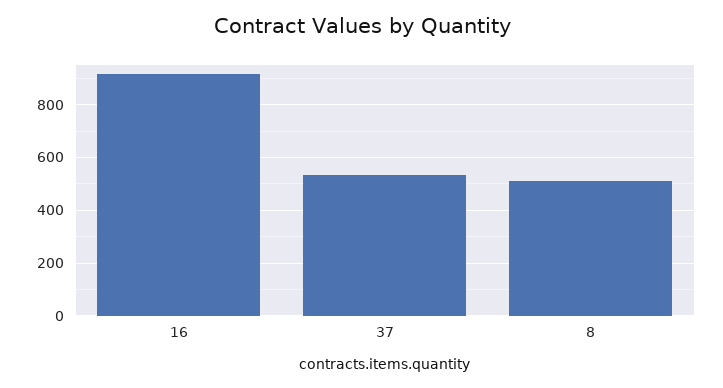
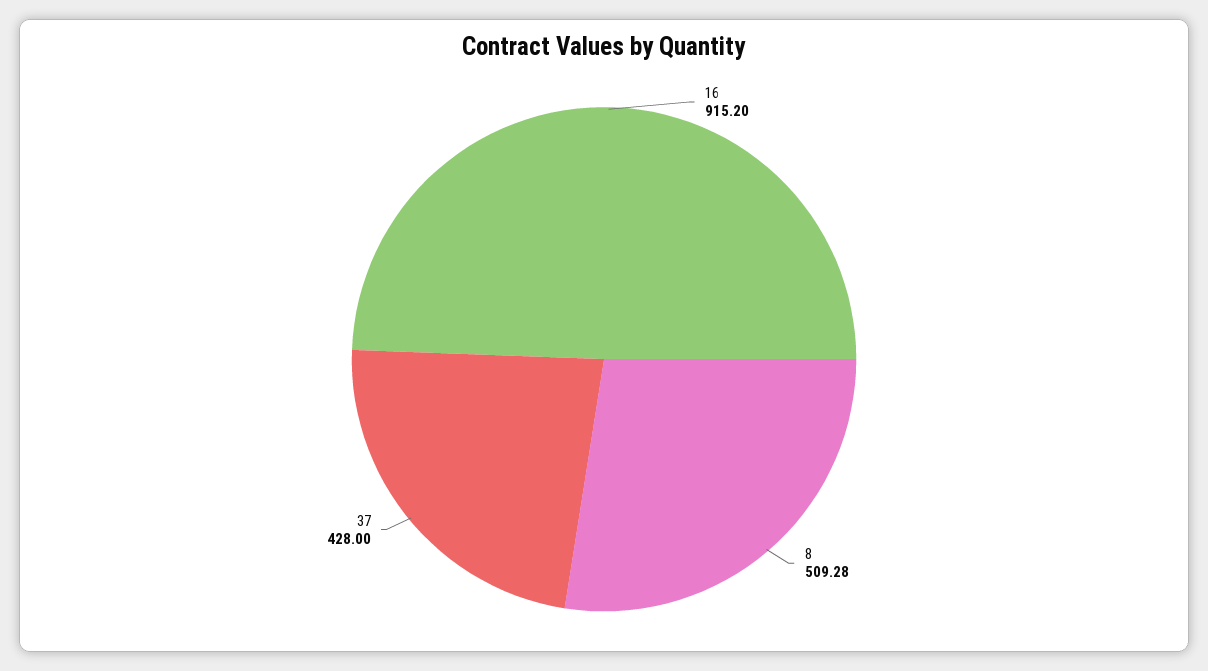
37: 525 -> 428

